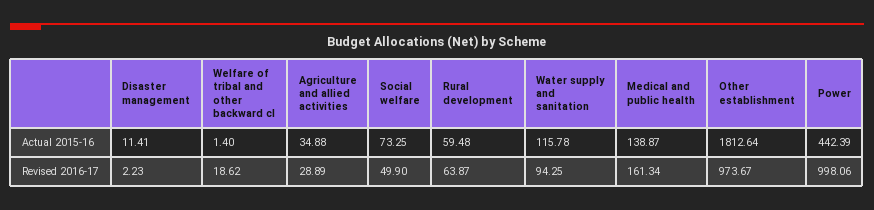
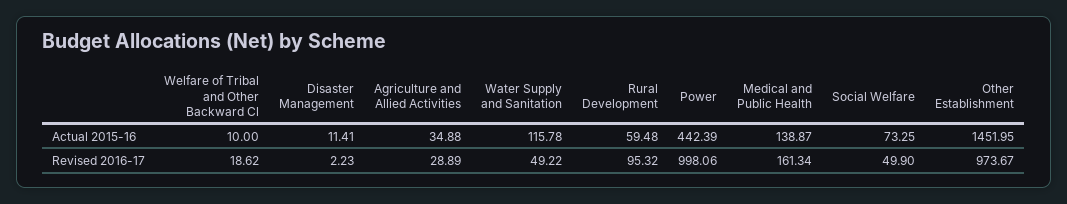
Welfare of tribal and other backward cl, Actual 2015-16: 1.4 -> 10
Other establishment, Actual 2015-16: 1812.64 -> 1451.95
Rural development, Revised 2016-17: 63.87 -> 95.32
Water supply and sanitation, Revised 2016-17: 94.25 -> 49.22

